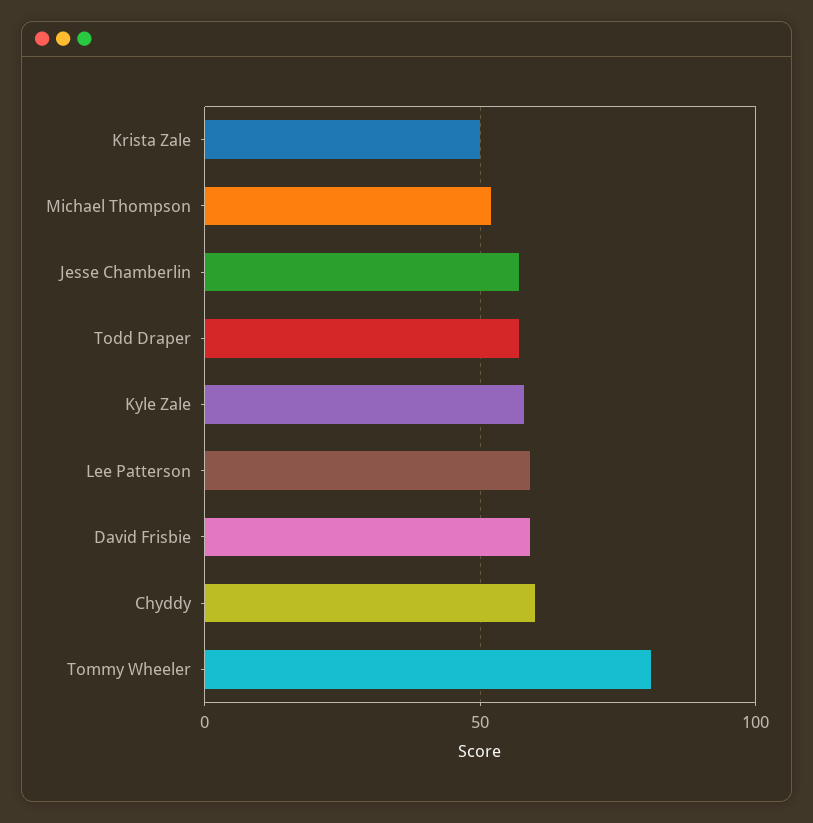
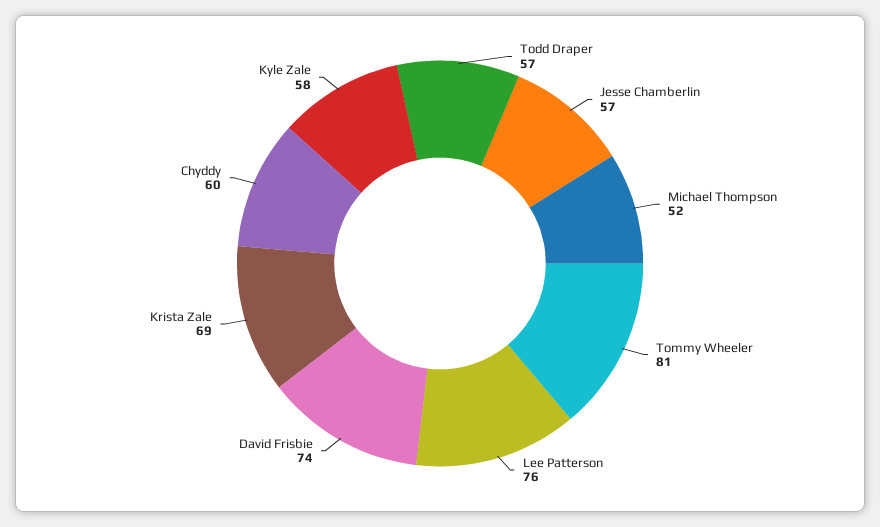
Krista Zale: 50 -> 69
Lee Patterson: 60 -> 76
David Frisbie: 60 -> 74

